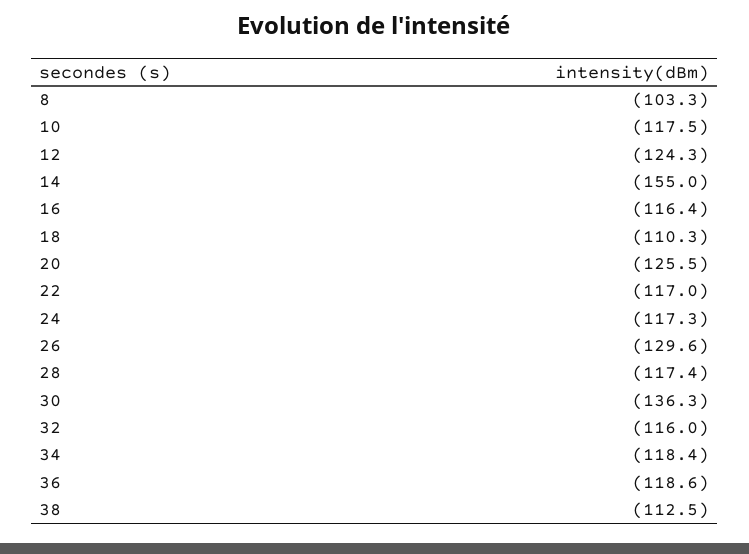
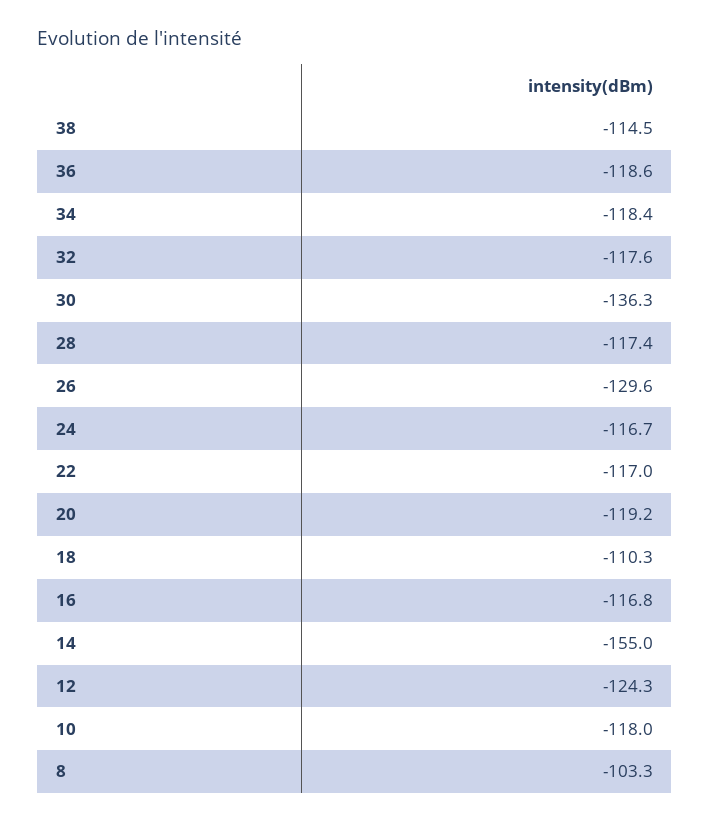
10: -117.5 -> -118
16: -116.4 -> -116.8
20: -125.5 -> -119.2
24: -117.3 -> -116.7
32: -116 -> -117.6
38: -112.5 -> -114.5

